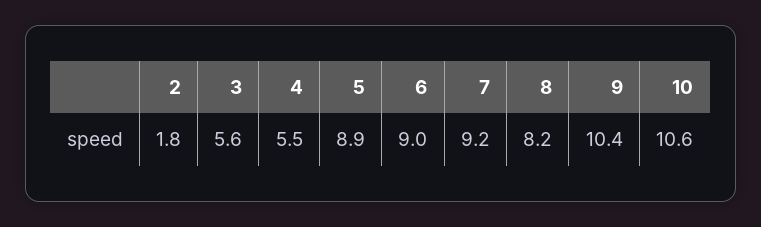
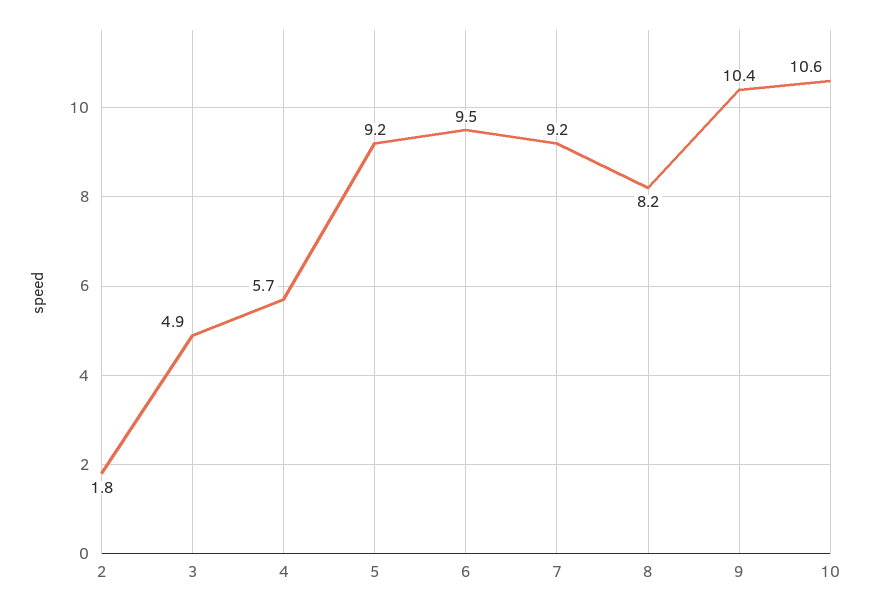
3: 5.6 -> 4.9
4: 5.5 -> 5.7
5: 8.9 -> 9.2
6: 9 -> 9.5

